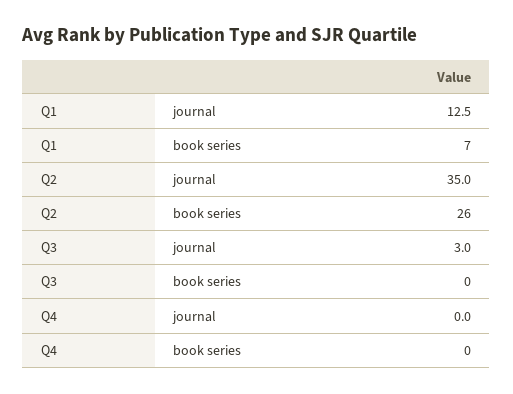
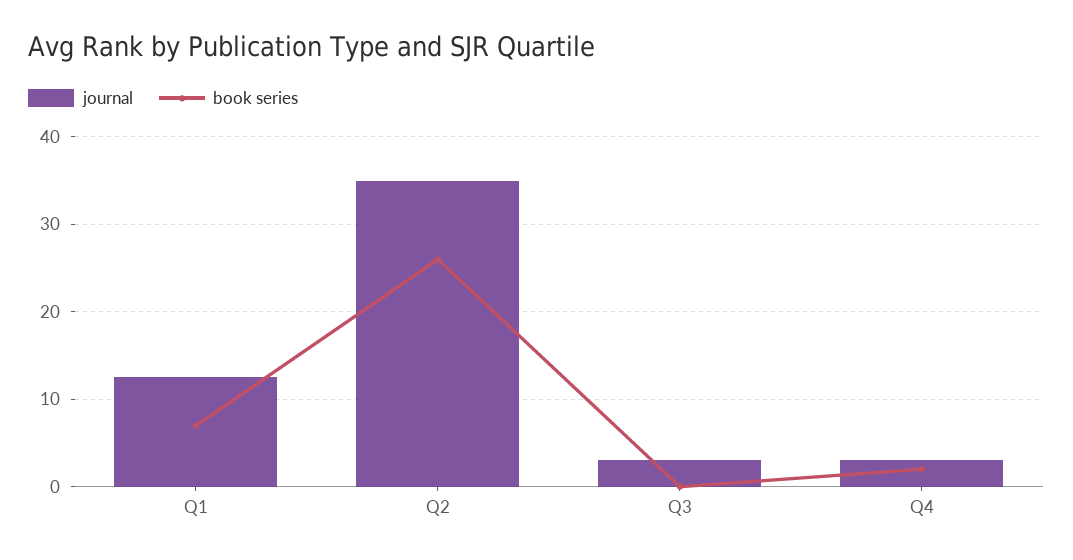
journal, Q4: 0 -> 3
book series, Q4: 0 -> 2

